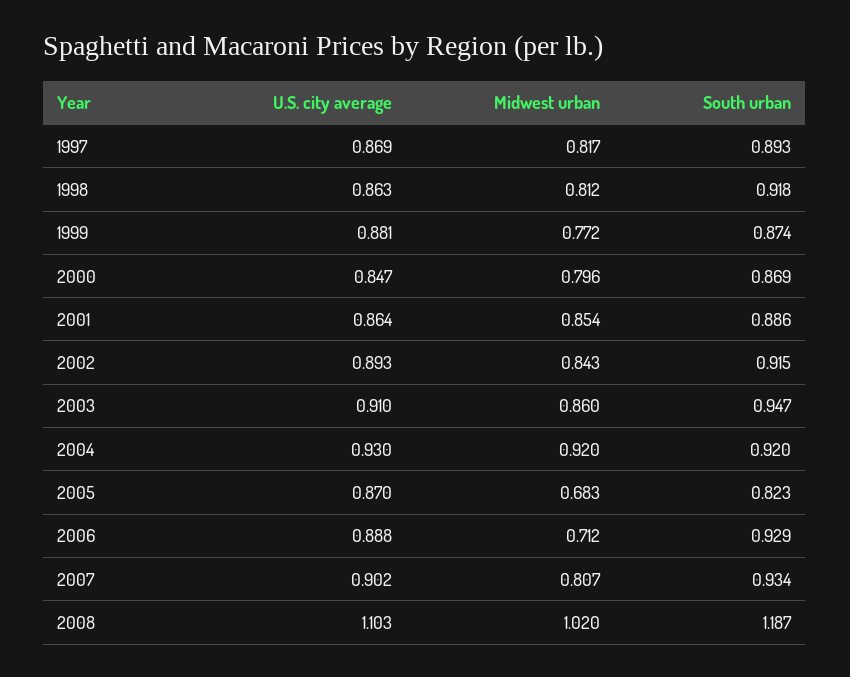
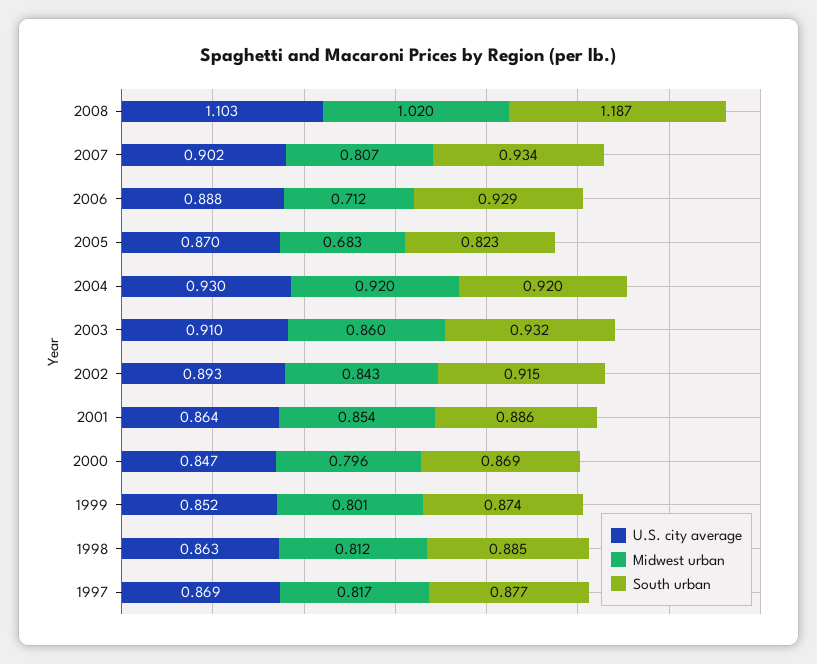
South urban, 1997: 0.893 -> 0.877
South urban, 1998: 0.918 -> 0.885
U.S. city average, 1999: 0.881 -> 0.852
Midwest urban, 1999: 0.772 -> 0.801
South urban, 2003: 0.947 -> 0.932

